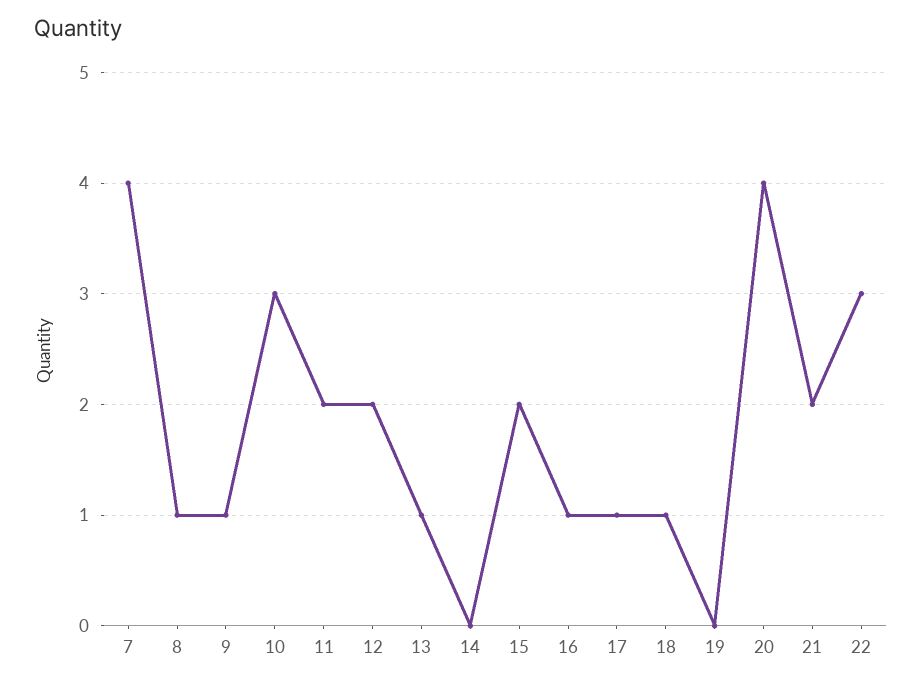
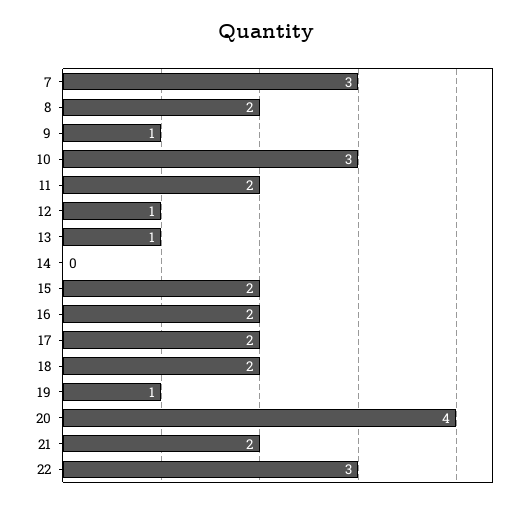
7: 4 -> 3
8: 1 -> 2
12: 2 -> 1
16: 1 -> 2
17: 1 -> 2
18: 1 -> 2
19: 0 -> 1

